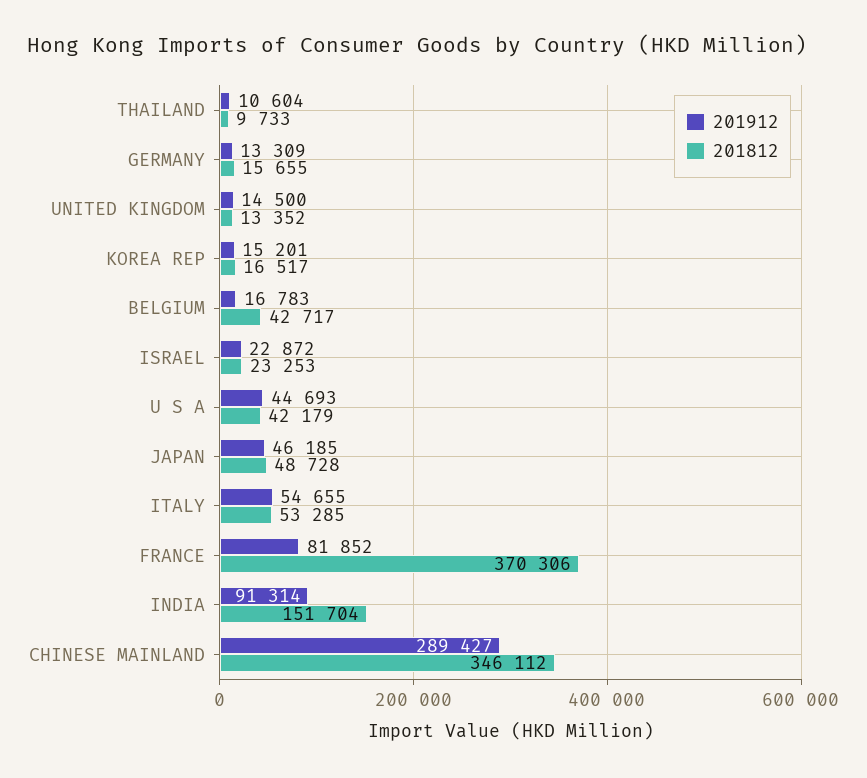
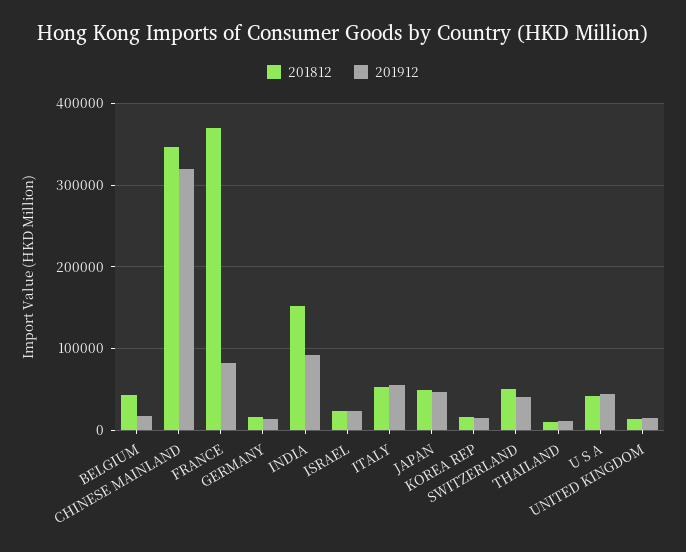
201912, CHINESE MAINLAND: 289427 -> 320000
201812, SWITZERLAND: none -> 50000
201912, SWITZERLAND: none -> 40000

